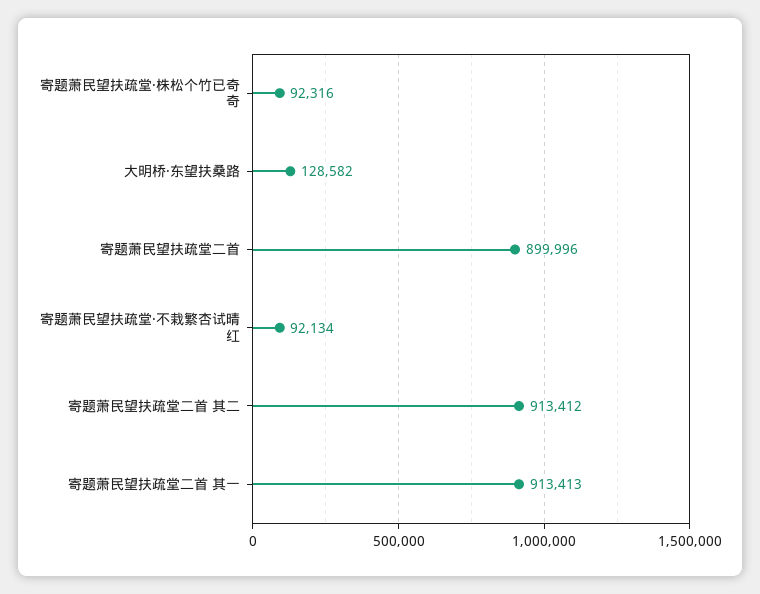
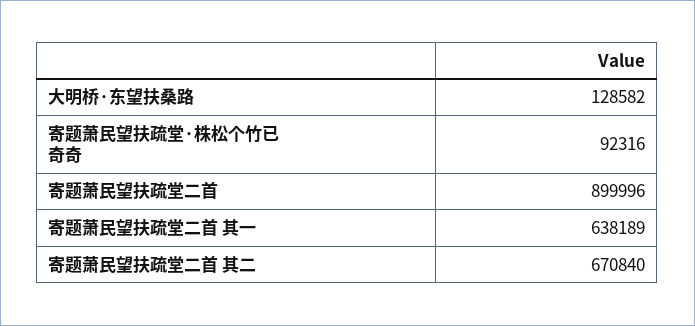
寄题萧民望扶疏堂·不栽繁杏试晴红: 92134 -> none
寄题萧民望扶疏堂二首 其二: 913412 -> 670840
寄题萧民望扶疏堂二首 其一: 913413 -> 638189

